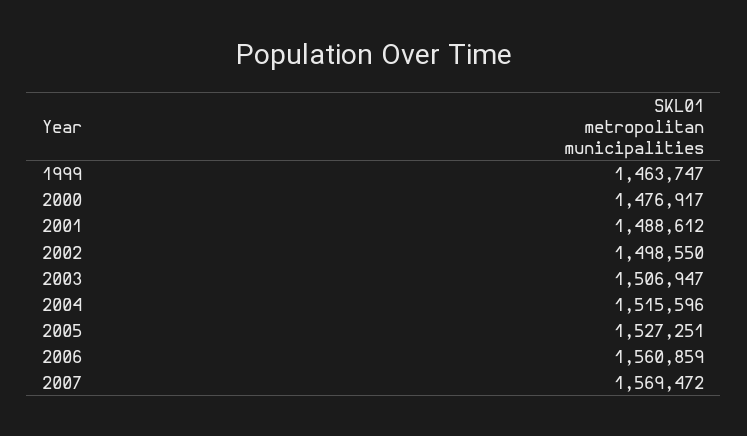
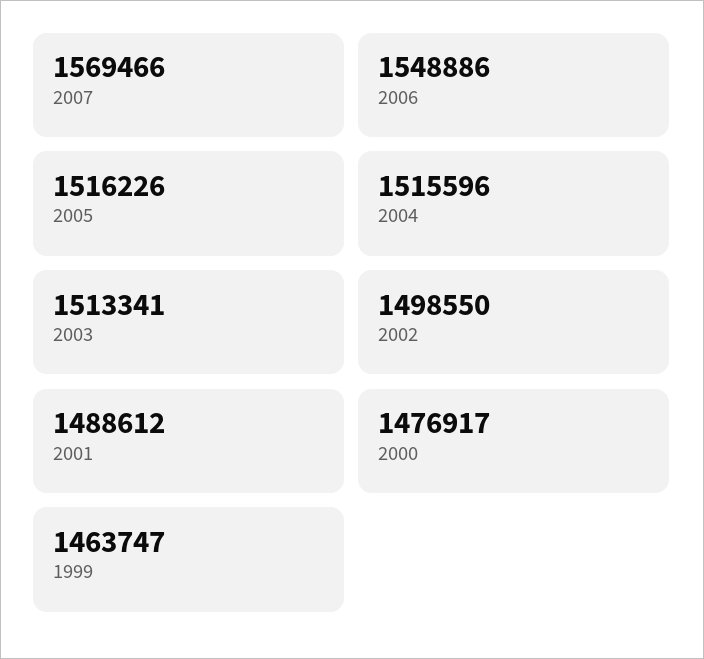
2003: 1506947 -> 1513341
2005: 1527251 -> 1516226
2006: 1560859 -> 1548886
2007: 1569472 -> 1569466

